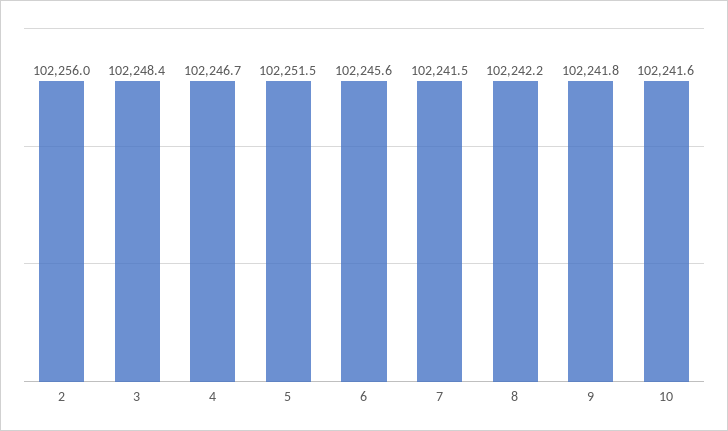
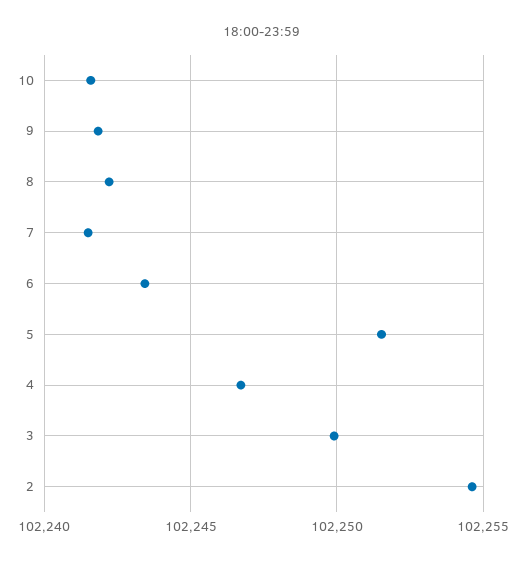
2: 102256 -> 102254.5
3: 102248.4 -> 102250
6: 102245.6 -> 102243.5

